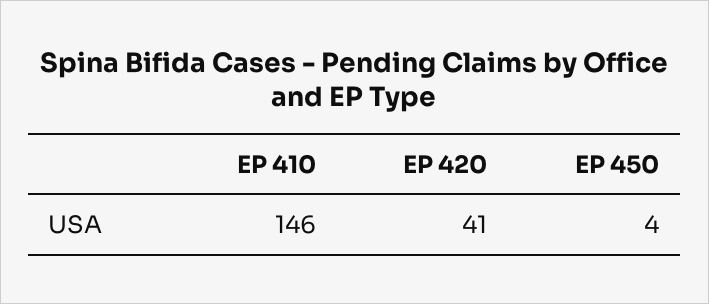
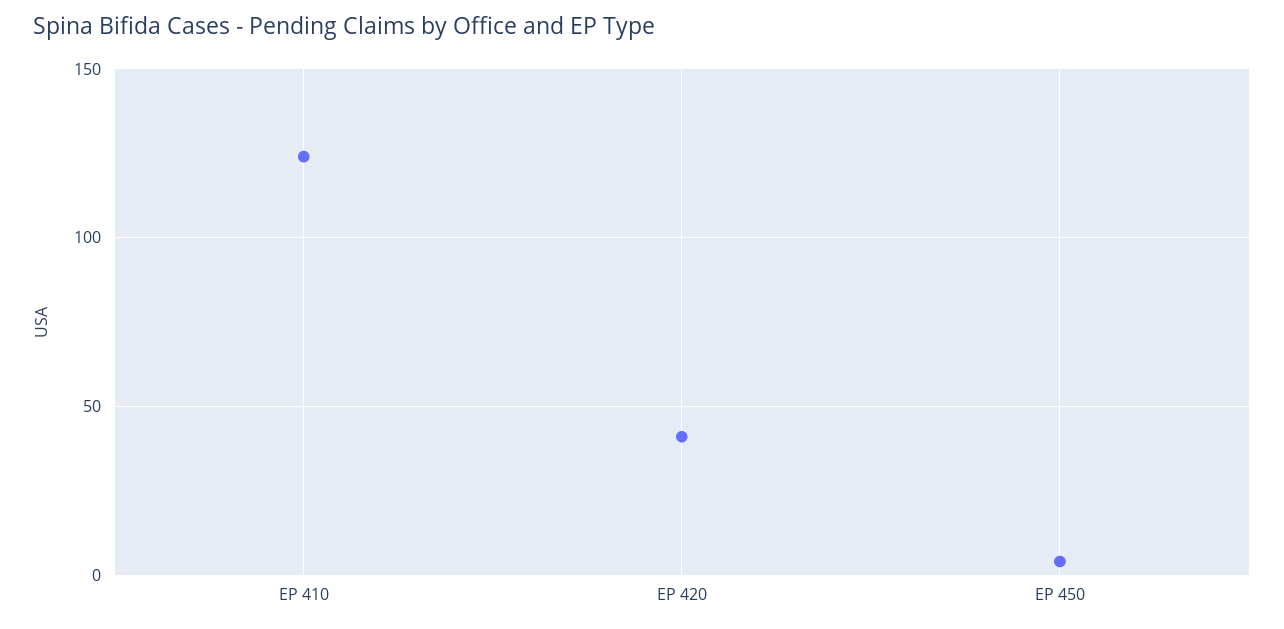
EP 410: 146 -> 125

